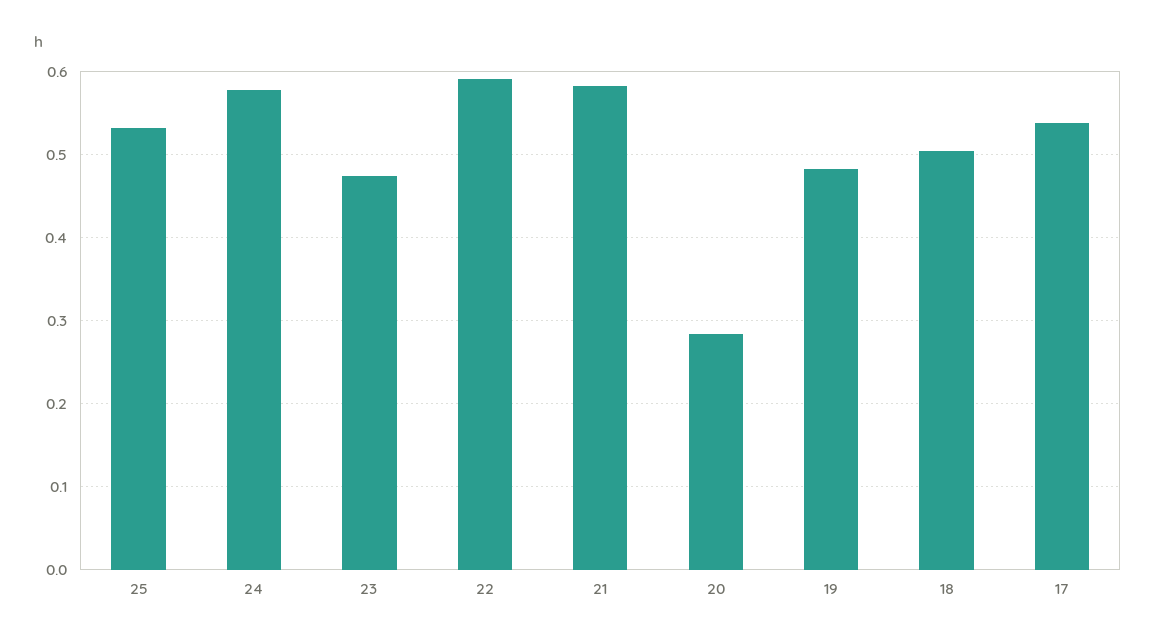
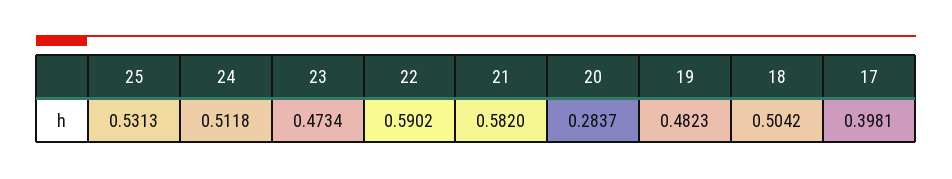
24: 0.58 -> 0.5118
17: 0.54 -> 0.3981

